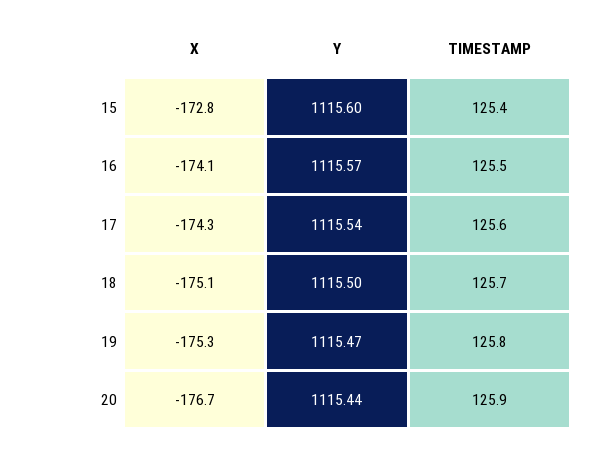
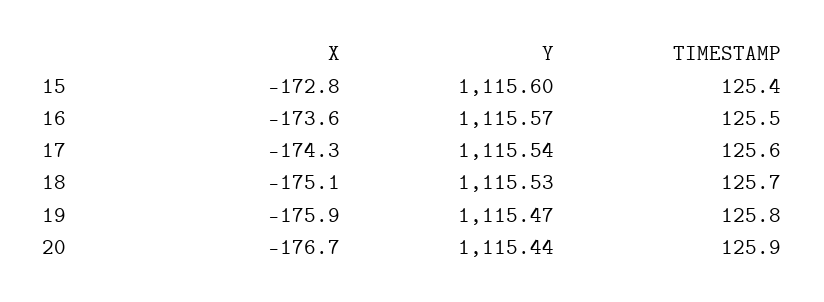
X, 16: -174.1 -> -173.6
Y, 18: 1115.5 -> 1115.53
X, 19: -175.3 -> -175.9

